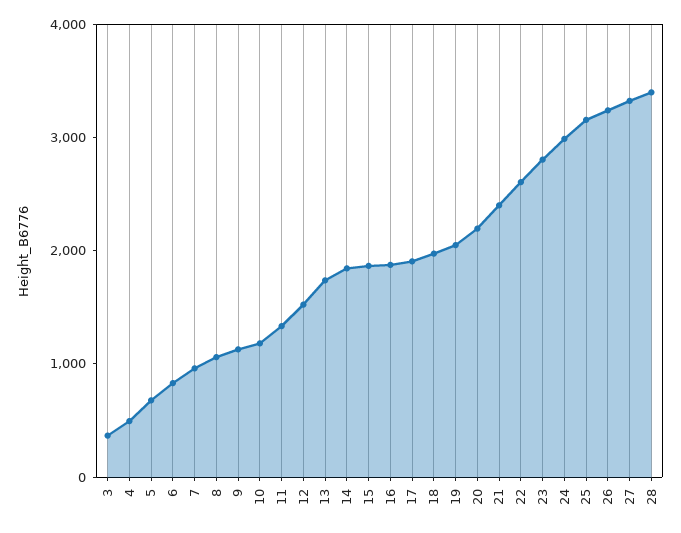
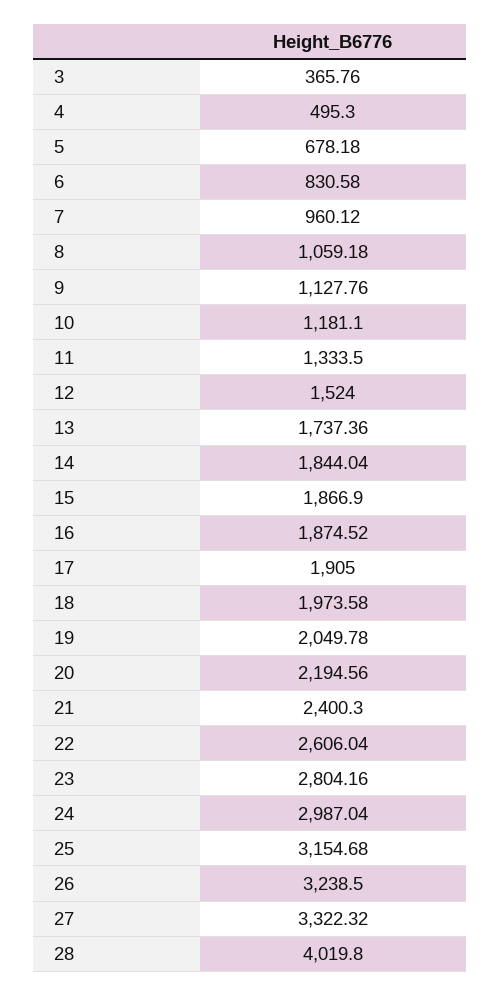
28: 3400 -> 4019.8

